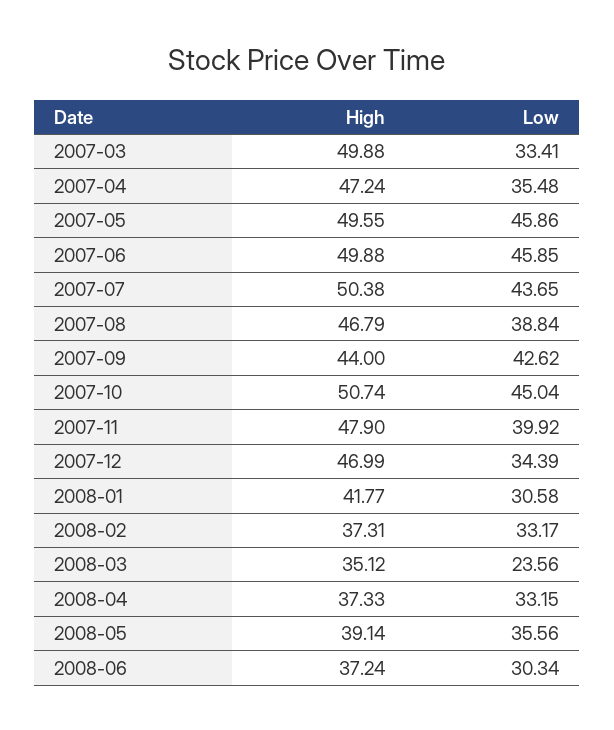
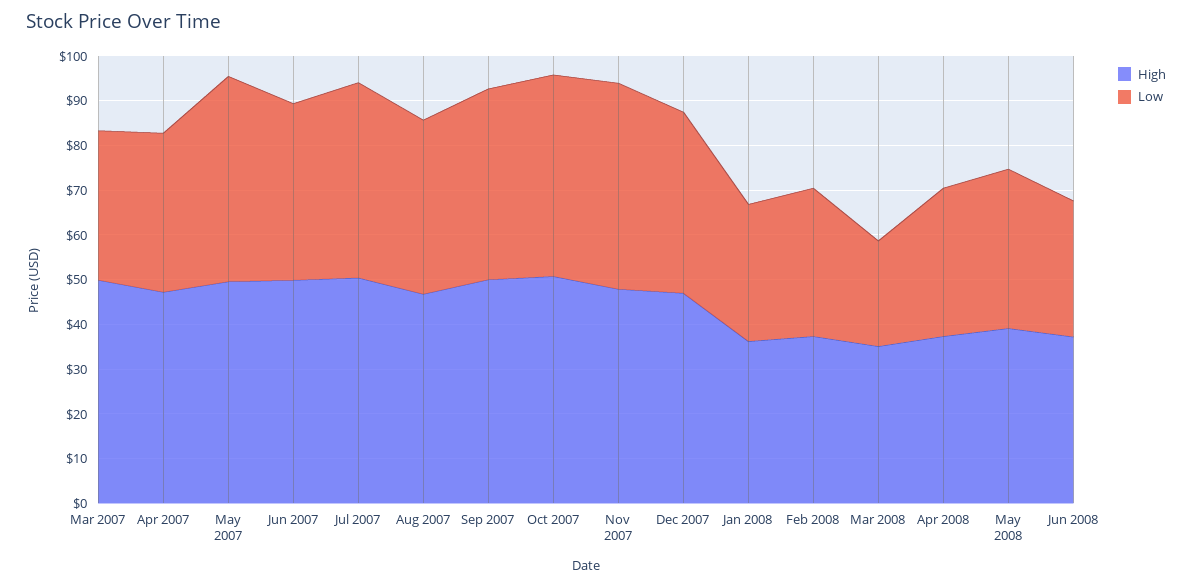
Low, 2007-06: 45.85 -> 40
High, 2007-09: 44 -> 50
Low, 2007-11: 39.92 -> 46
Low, 2007-12: 34.39 -> 40
High, 2008-01: 41.77 -> 36

